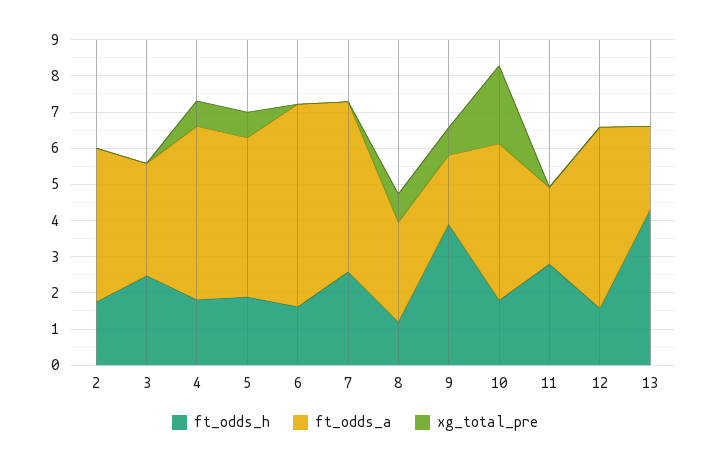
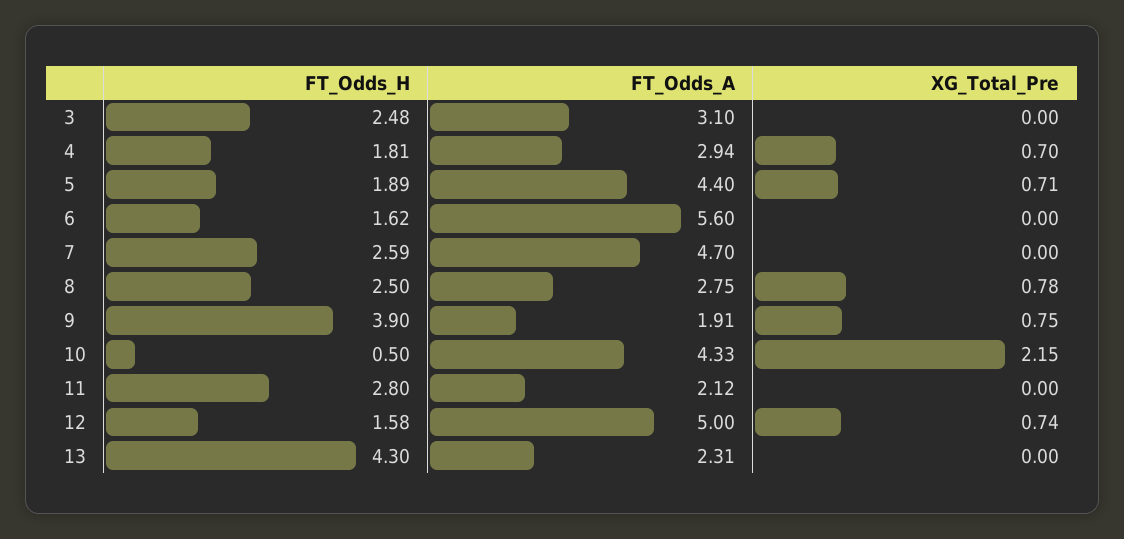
ft_odds_h, 2: 1.75 -> none
ft_odds_a, 2: 4.25 -> none
xg_total_pre, 2: 0 -> none
ft_odds_a, 4: 4.75 -> 2.94
ft_odds_h, 8: 1.25 -> 2.5
ft_odds_h, 10: 1.75 -> 0.5
xg_total_pre, 12: 0 -> 0.74

